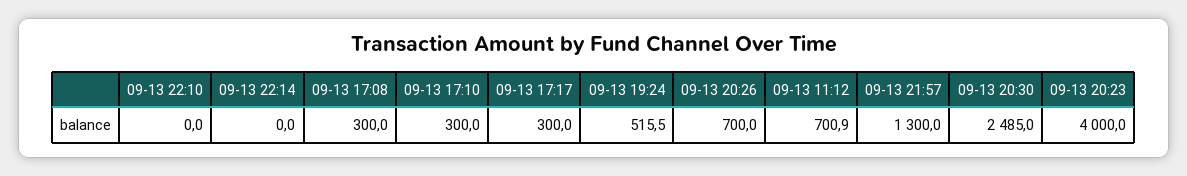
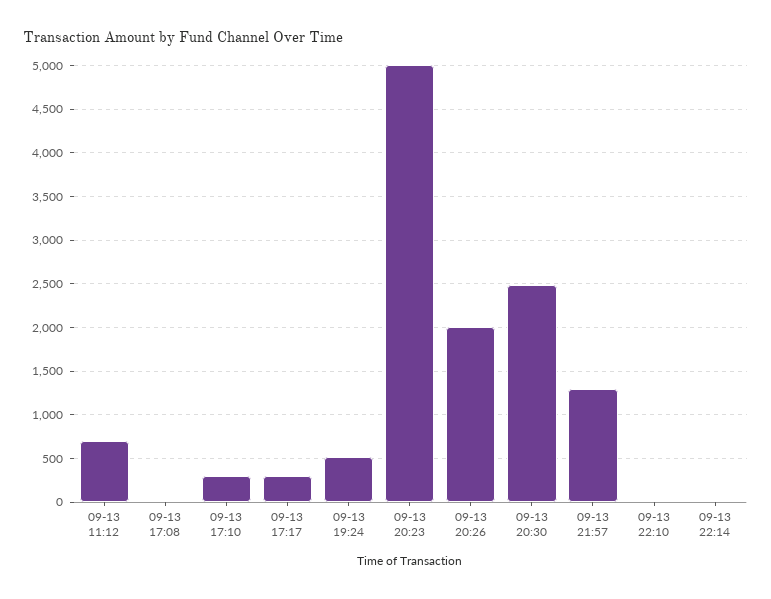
09-13 17:08: 300 -> 0
09-13 20:26: 700 -> 2000
09-13 20:23: 4000 -> 5000

